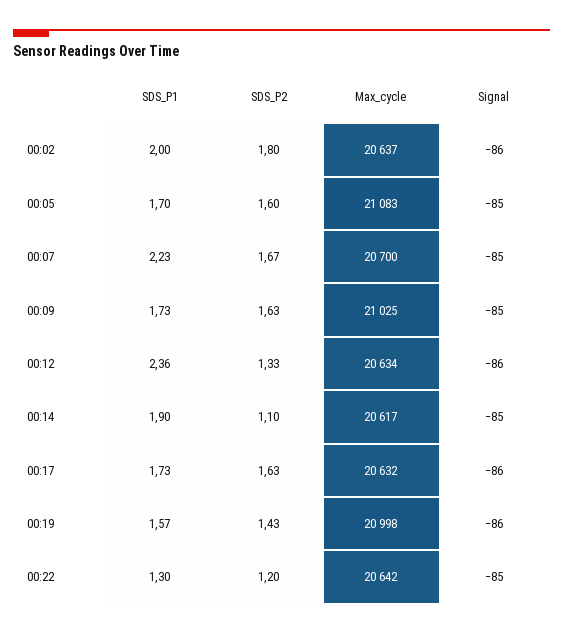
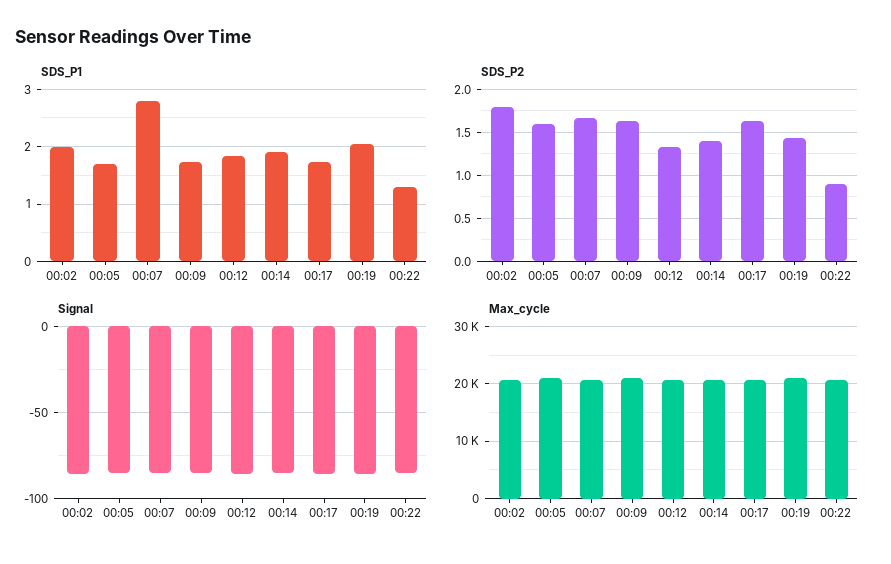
SDS_P1, 00:07: 2.23 -> 2.8
SDS_P1, 00:12: 2.36 -> 1.8
SDS_P2, 00:14: 1.1 -> 1.4
SDS_P1, 00:19: 1.57 -> 2
SDS_P2, 00:22: 1.2 -> 0.9

